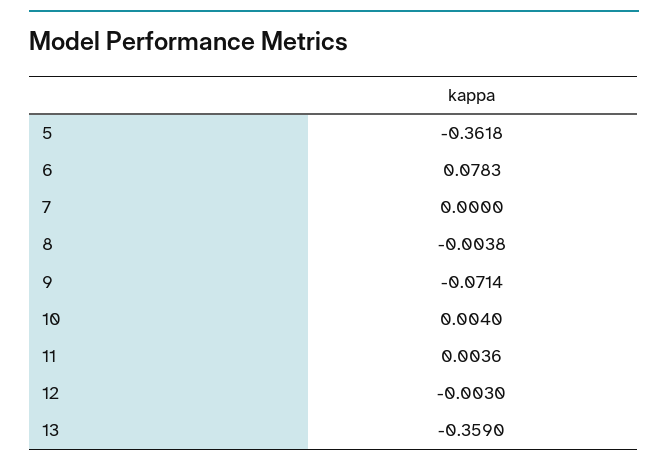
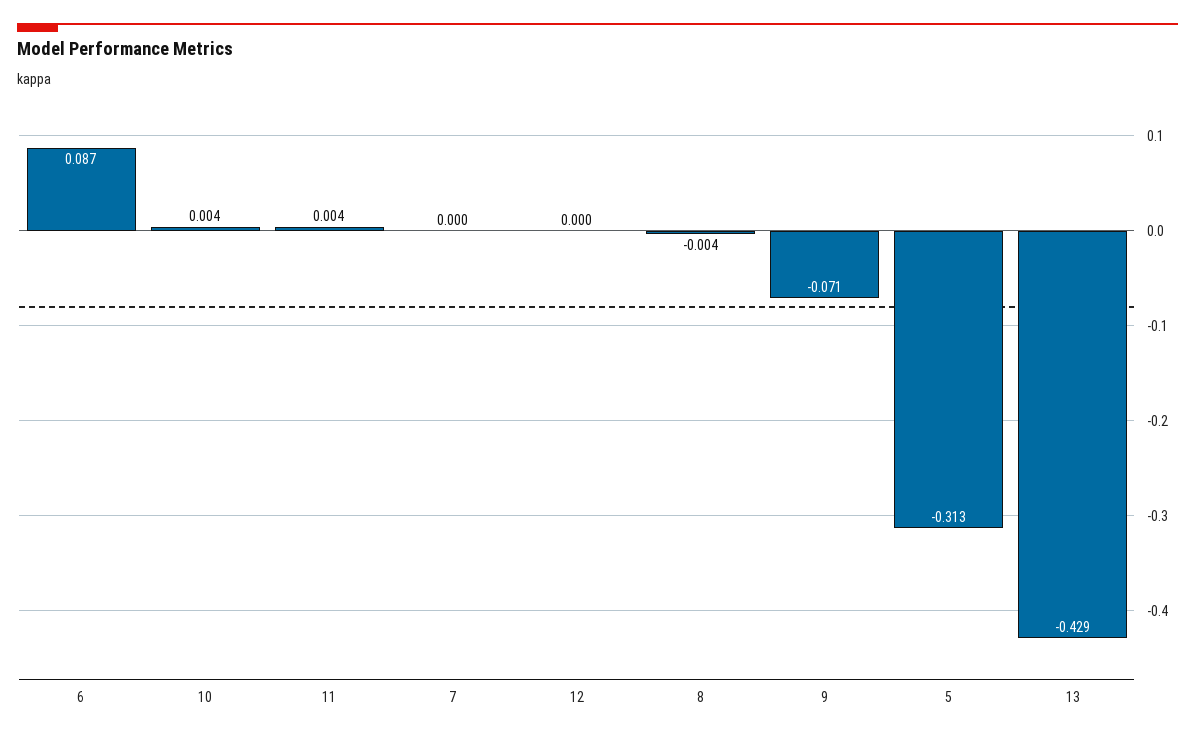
5: -0.3618 -> -0.313
6: 0.0783 -> 0.087
12: -0.003 -> 0
13: -0.359 -> -0.429

